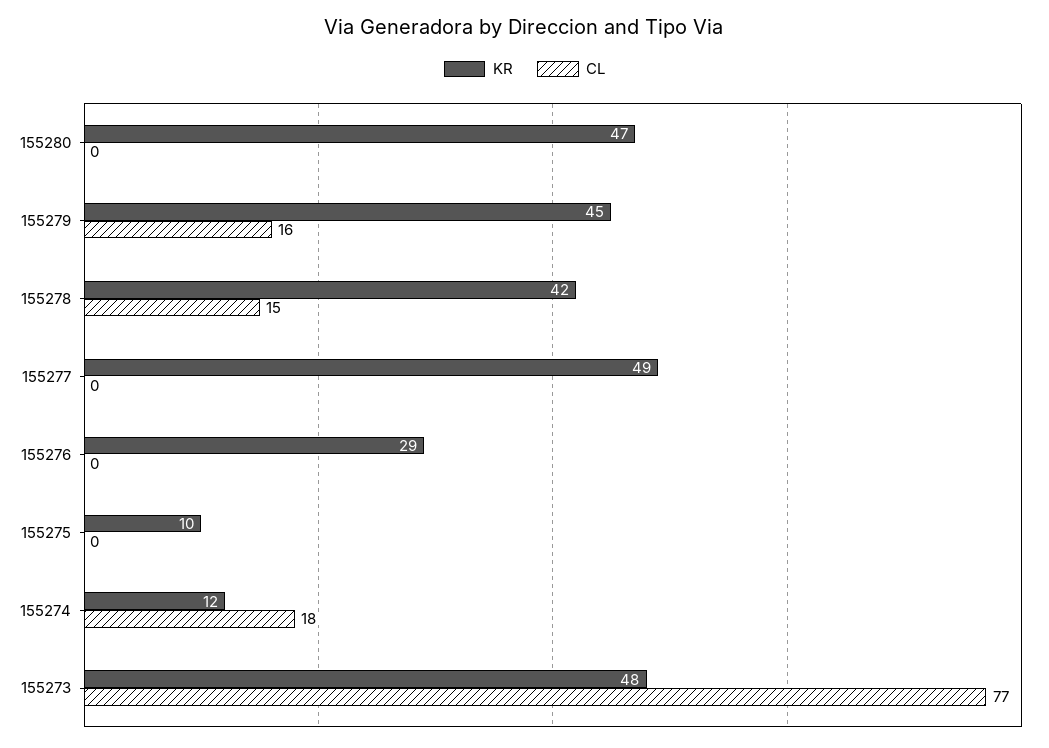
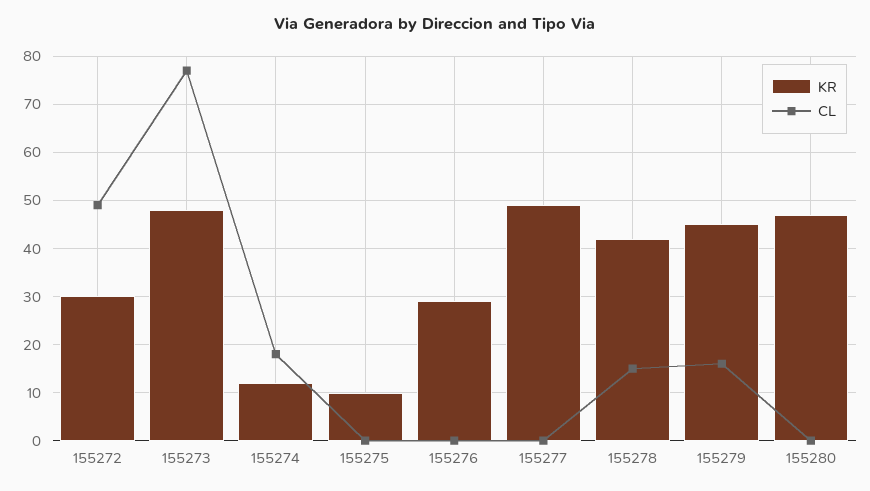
KR, 155272: none -> 30
CL, 155272: none -> 50

